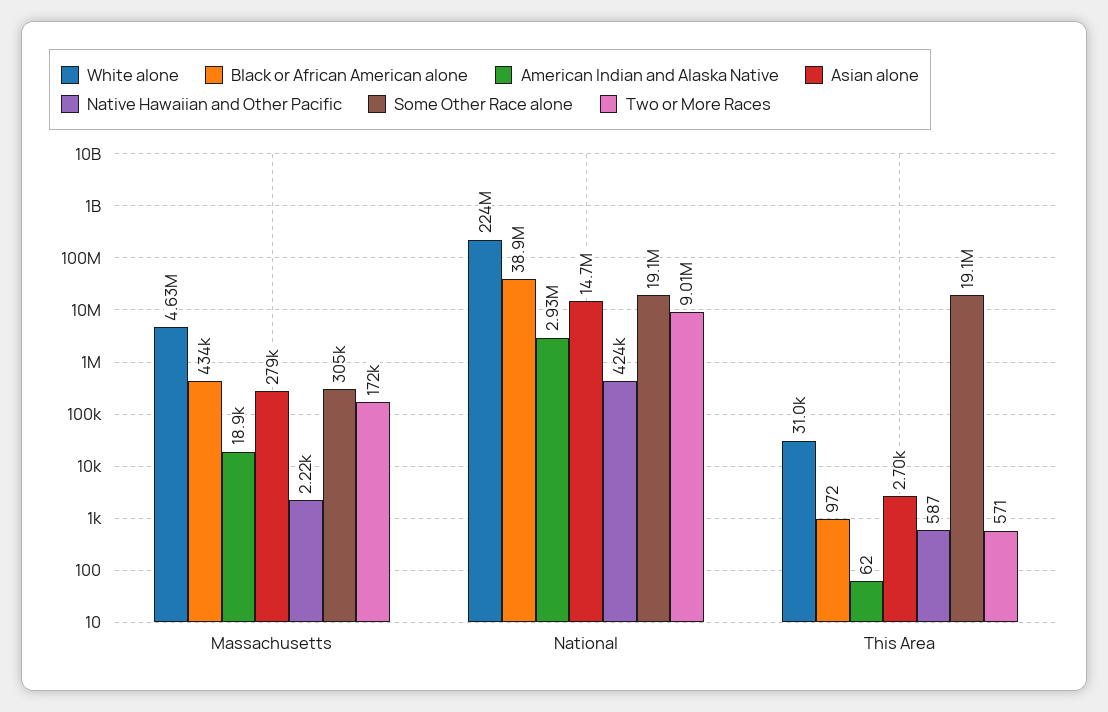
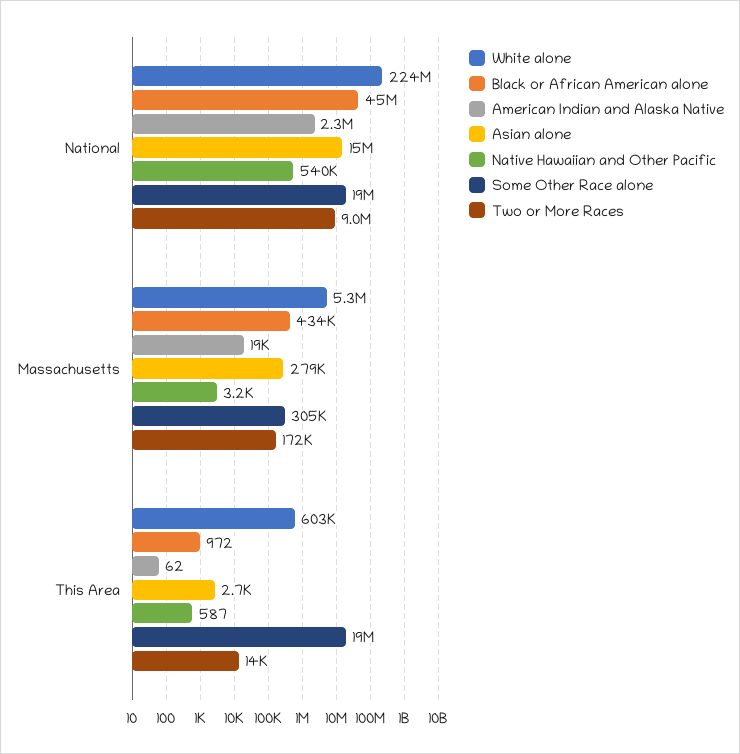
White alone, Massachusetts: 4630000 -> 5300000
Native Hawaiian and Other Pacific, Massachusetts: 2220 -> 3200
Black or African American alone, National: 38900000 -> 45000000
American Indian and Alaska Native, National: 2930000 -> 2300000
Native Hawaiian and Other Pacific, National: 424000 -> 540000
White alone, This Area: 31000 -> 603000
Two or More Races, This Area: 571 -> 14000

